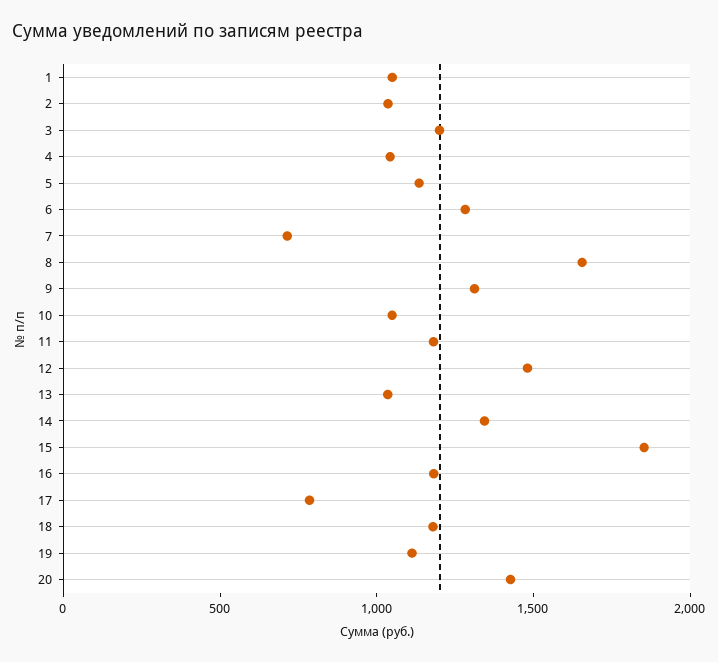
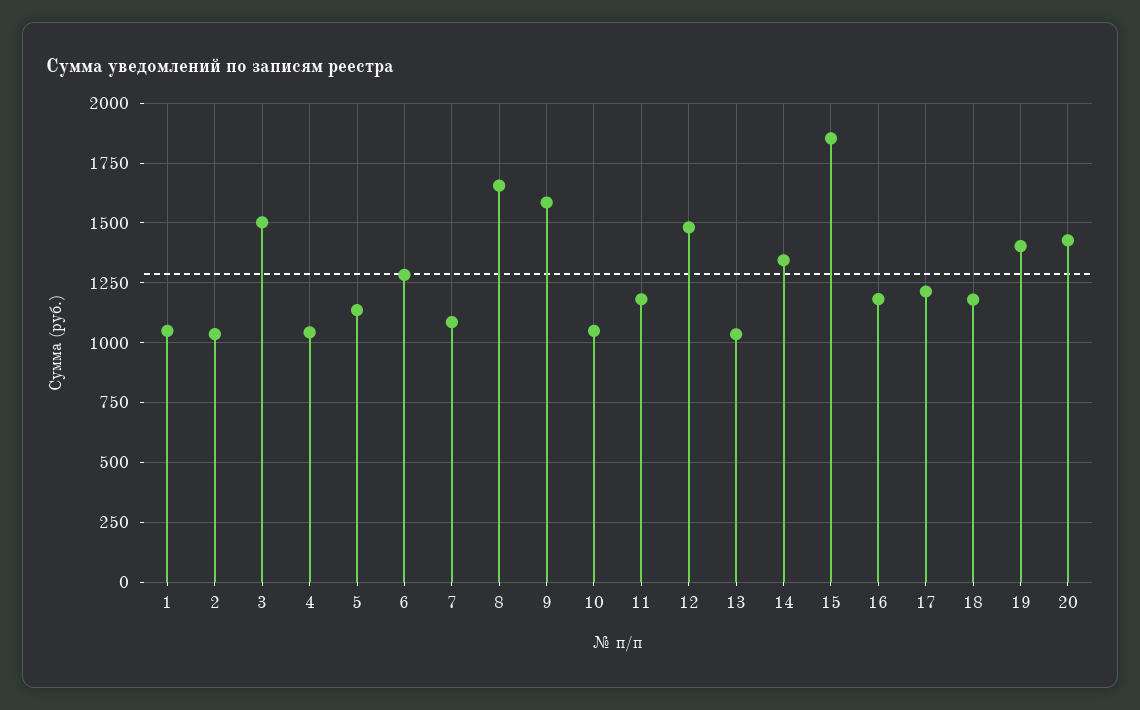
3: 1200 -> 1500
7: 700 -> 1100
9: 1300 -> 1600
17: 800 -> 1200
19: 1100 -> 1400

